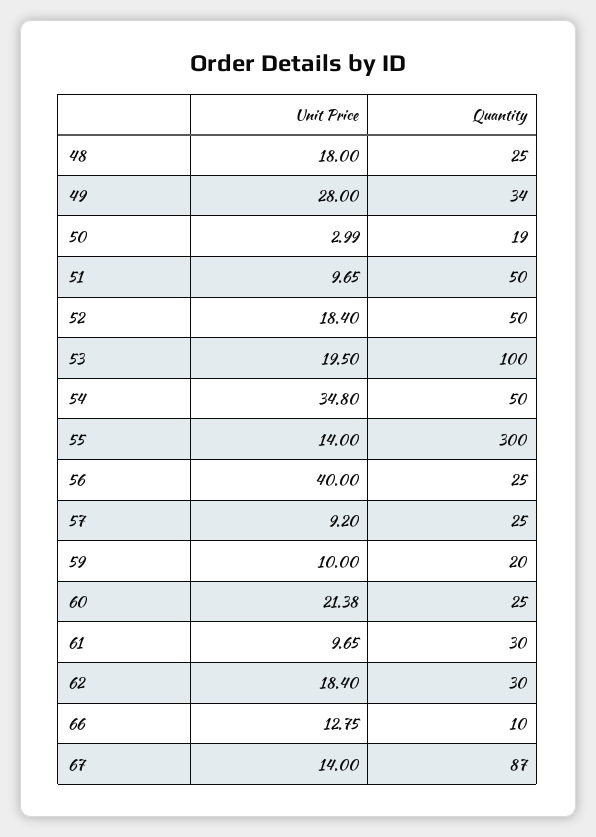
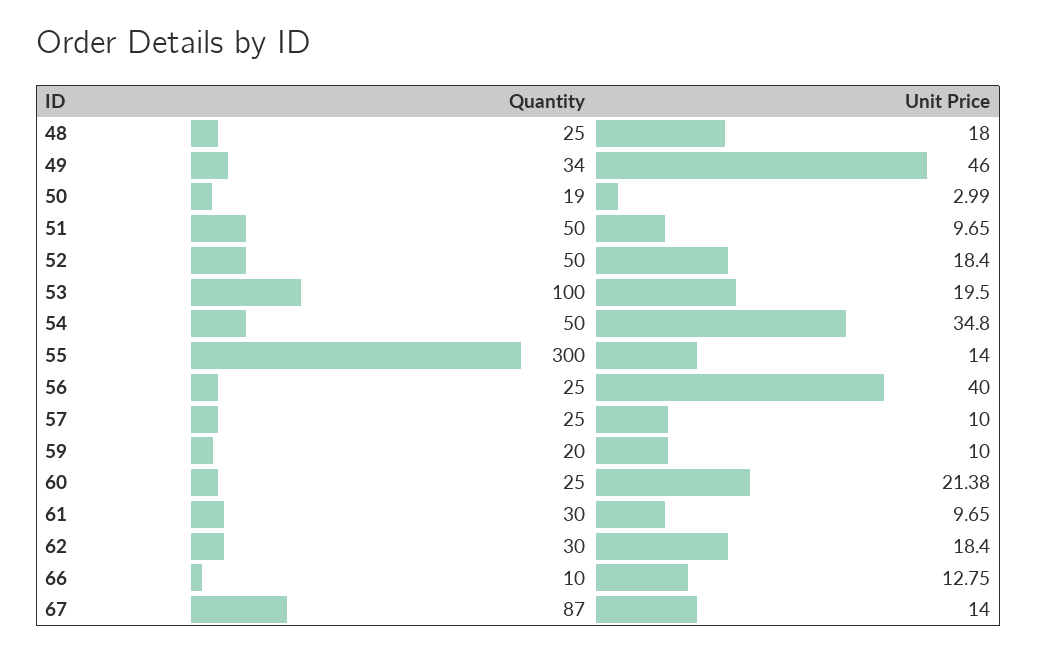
Unit Price, 49: 28 -> 46
Unit Price, 57: 9.2 -> 10

